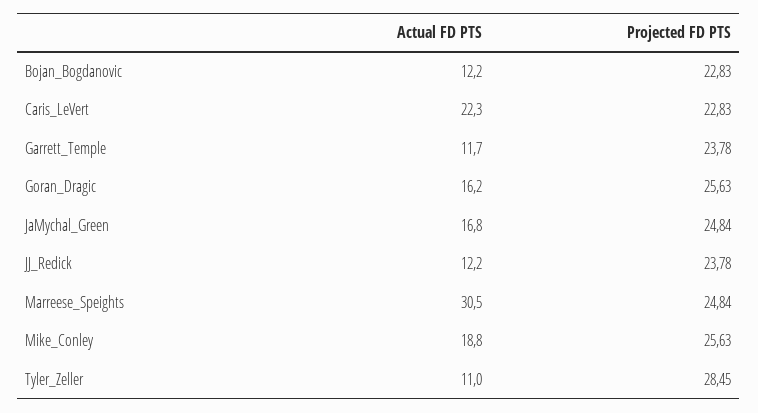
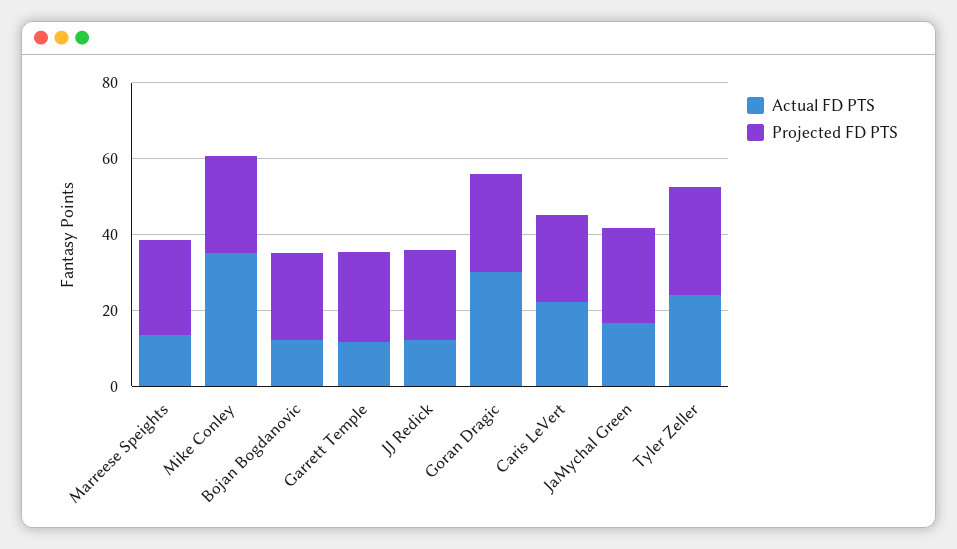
Actual FD PTS, Goran_Dragic: 16.2 -> 30
Actual FD PTS, Marreese_Speights: 30.5 -> 15
Actual FD PTS, Mike_Conley: 18.8 -> 35
Actual FD PTS, Tyler_Zeller: 11 -> 25

